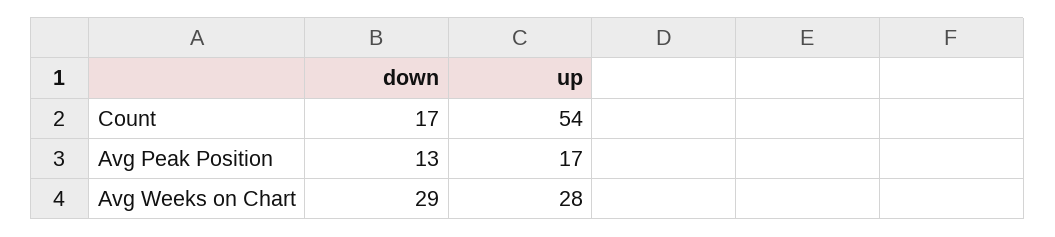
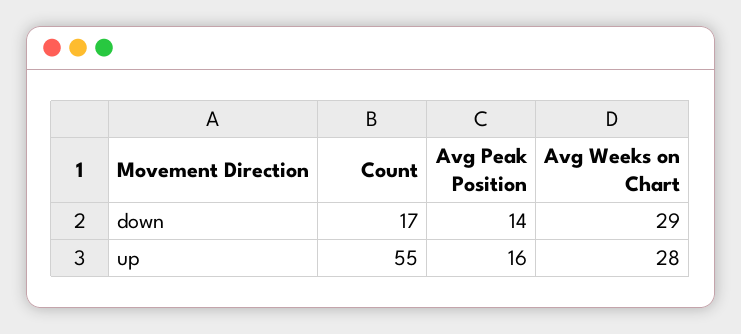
up, Count: 54 -> 55
down, Avg Peak Position: 13 -> 14
up, Avg Peak Position: 17 -> 16

